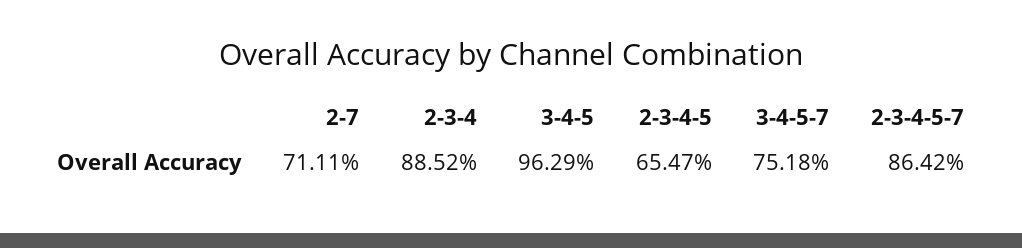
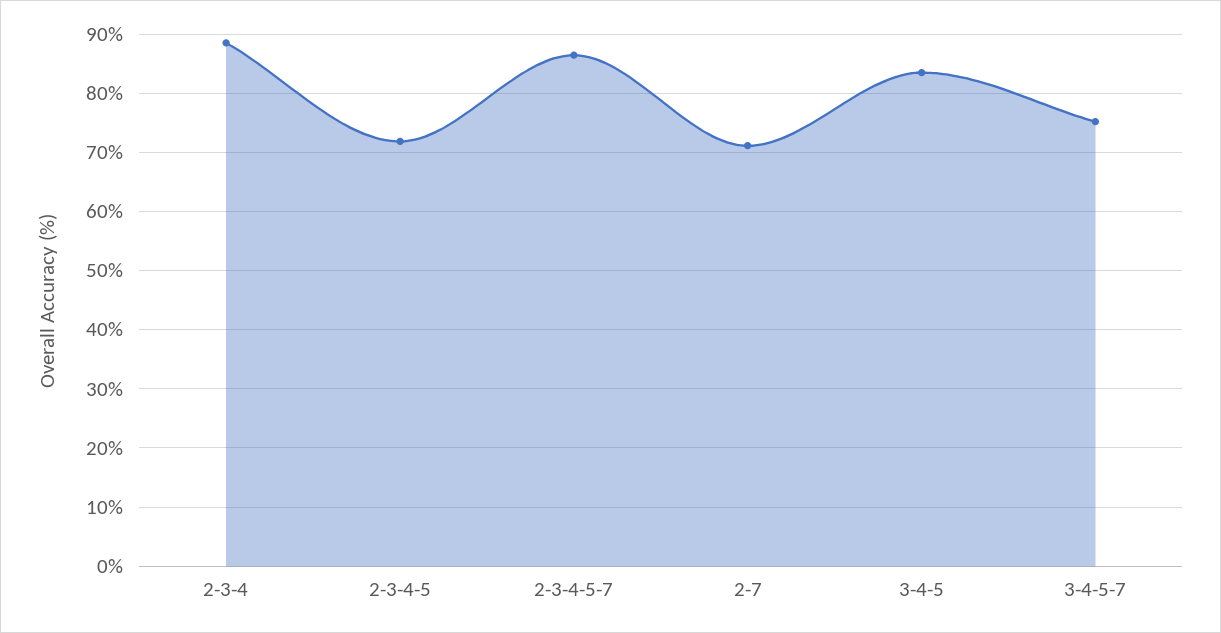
3-4-5: 96.29 -> 84
2-3-4-5: 65.47 -> 72

